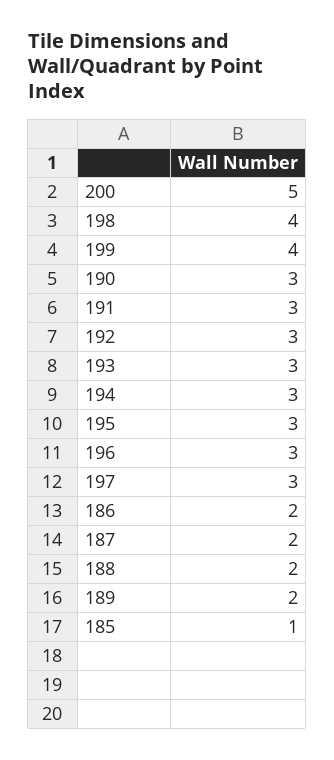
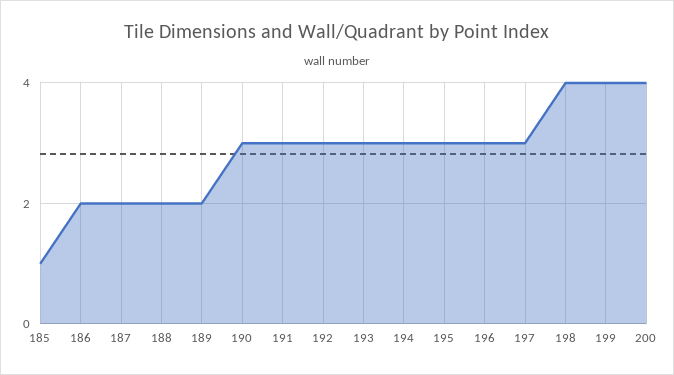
200: 5 -> 4

